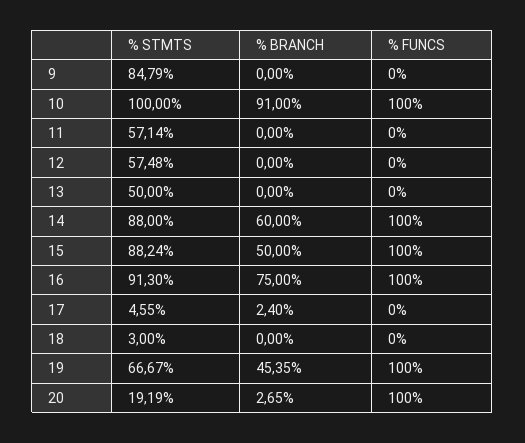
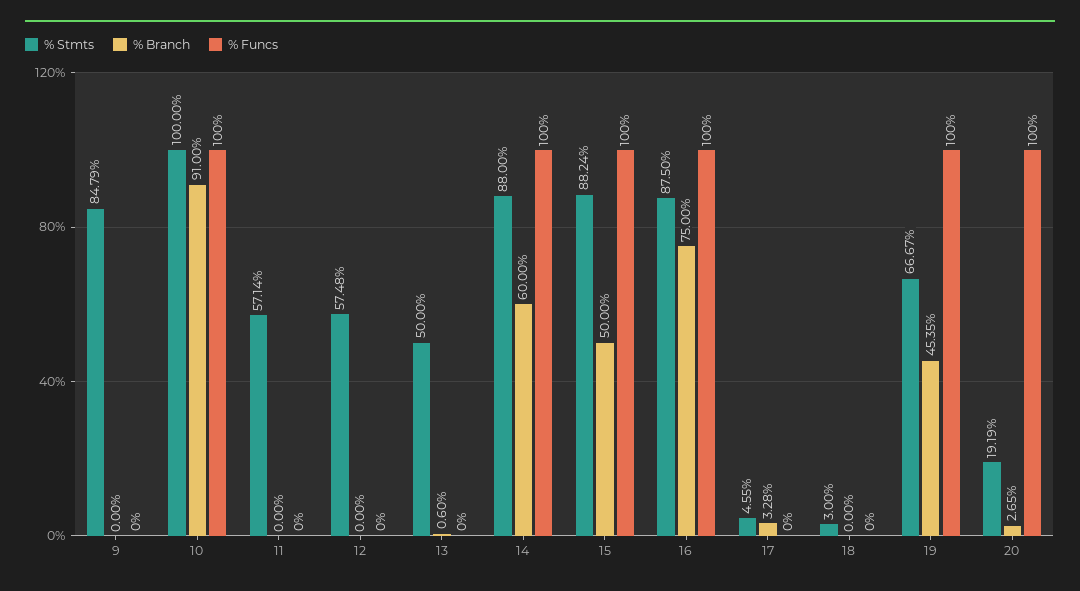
% BRANCH, 13: 0 -> 0.6
% STMTS, 16: 91.3 -> 87.5
% BRANCH, 17: 2.4 -> 3.28

